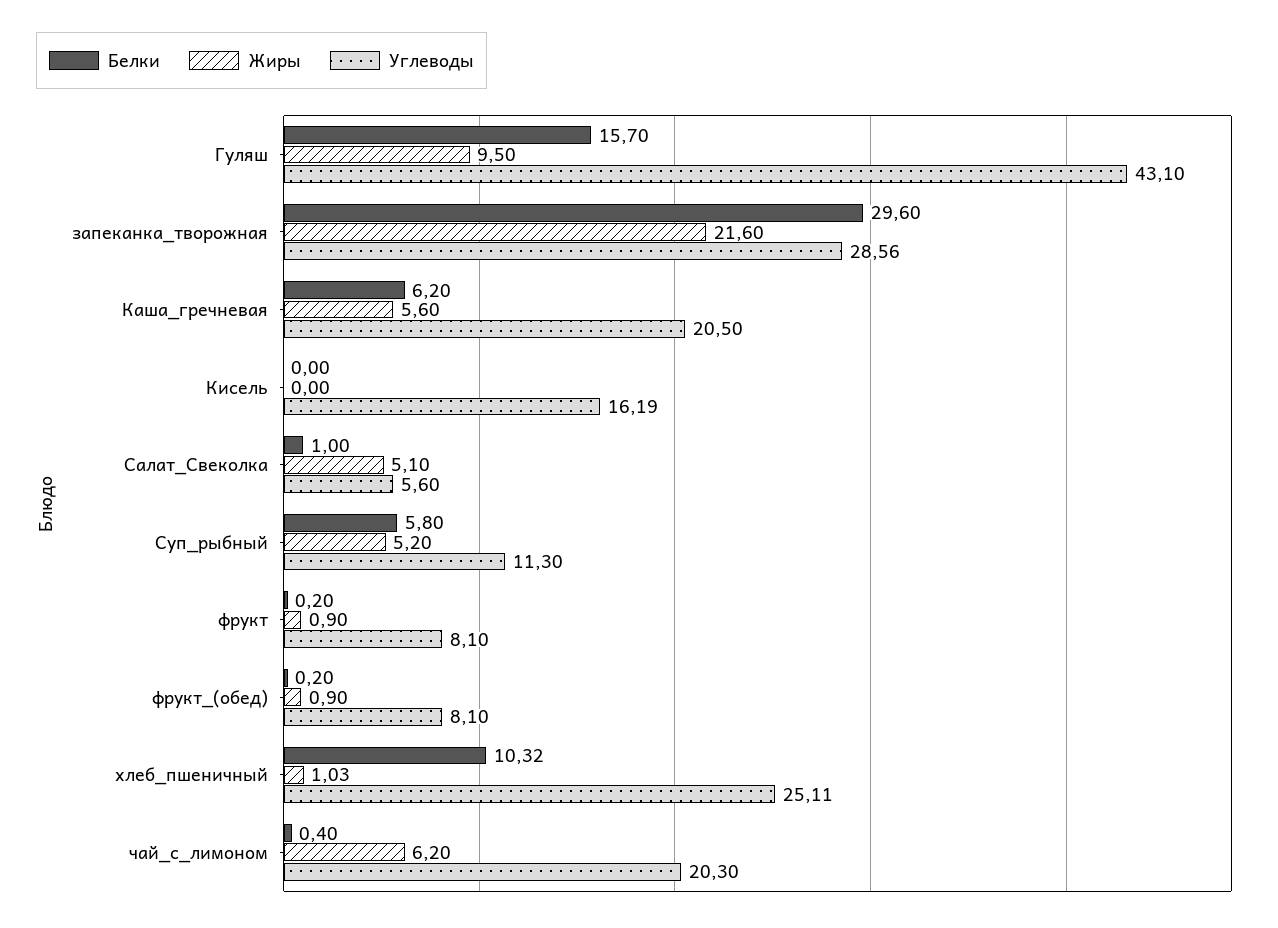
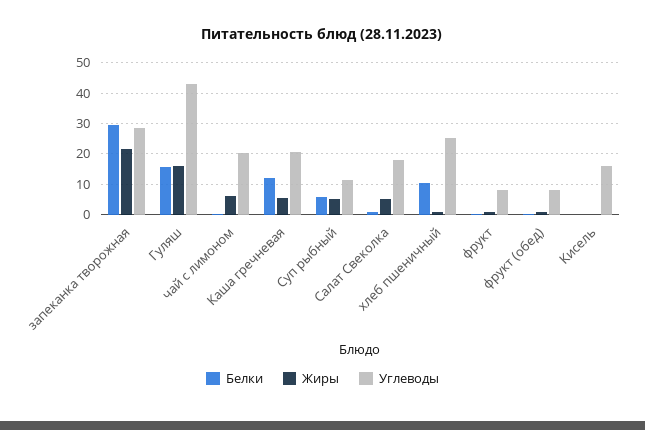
Жиры, Гуляш: 9.5 -> 16
Белки, Каша_гречневая: 6.2 -> 12
Углеводы, Салат_Свеколка: 5.6 -> 18

